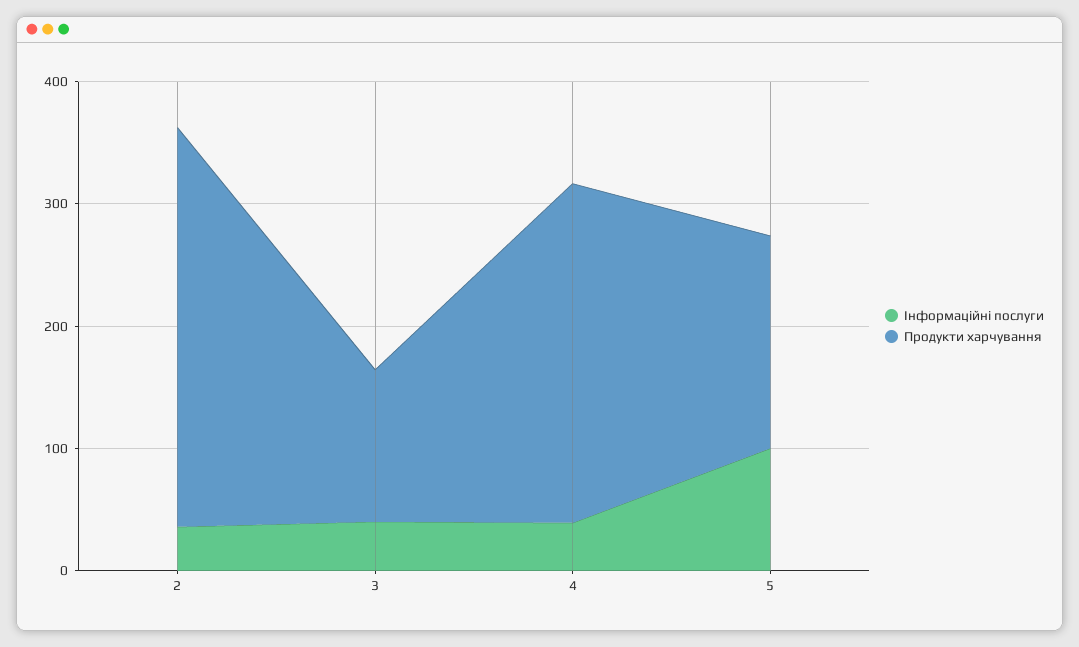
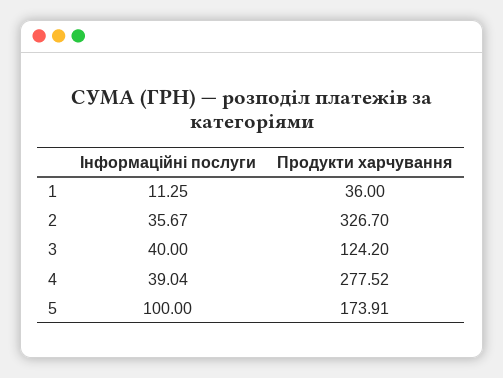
Інформаційні послуги, 1: none -> 11.25
Продукти харчування, 1: none -> 36

